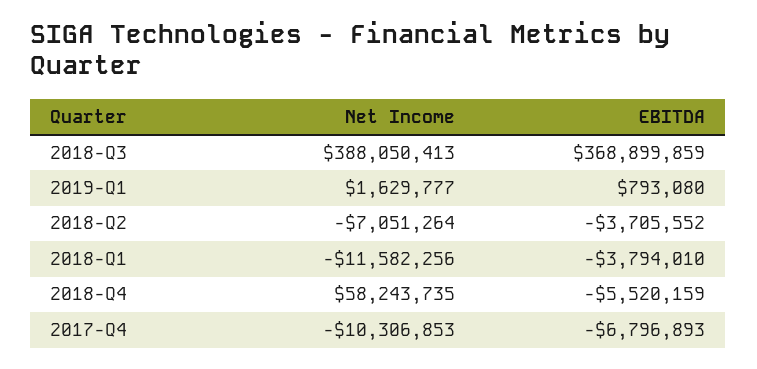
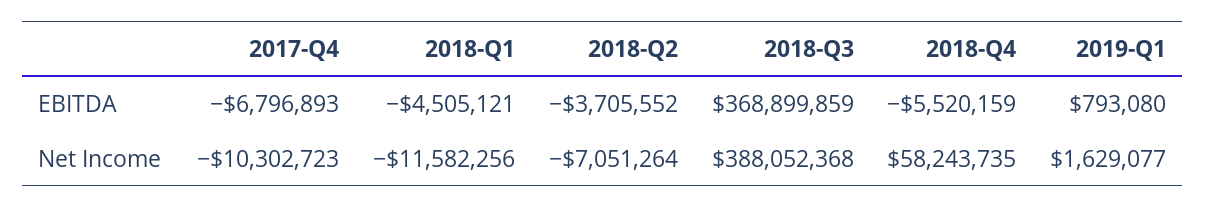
Net Income, 2018-Q3: 388050413 -> 388052368
Net Income, 2019-Q1: 1629777 -> 1629077
EBITDA, 2018-Q1: -3794010 -> -4505121
Net Income, 2017-Q4: -10306853 -> -10302723

